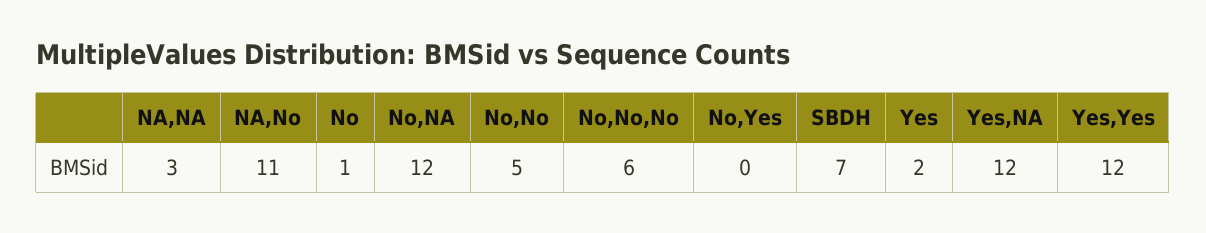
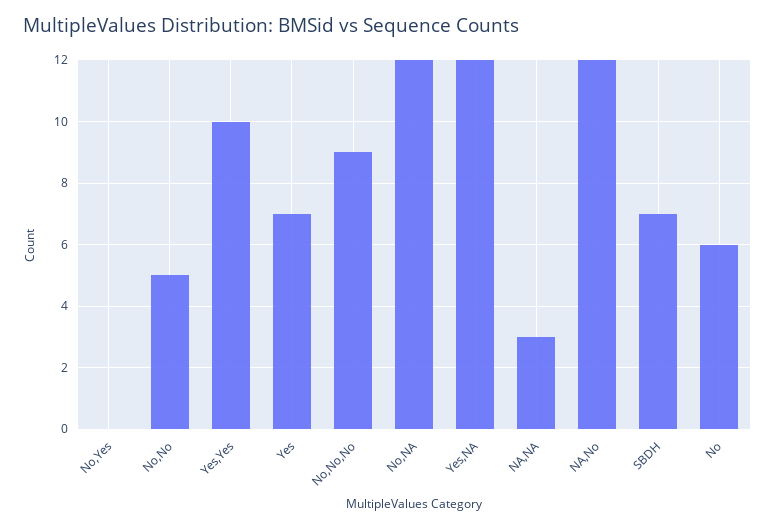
NA,No: 11 -> 12
No: 1 -> 6
No,No,No: 6 -> 9
Yes: 2 -> 7
Yes,Yes: 12 -> 10

